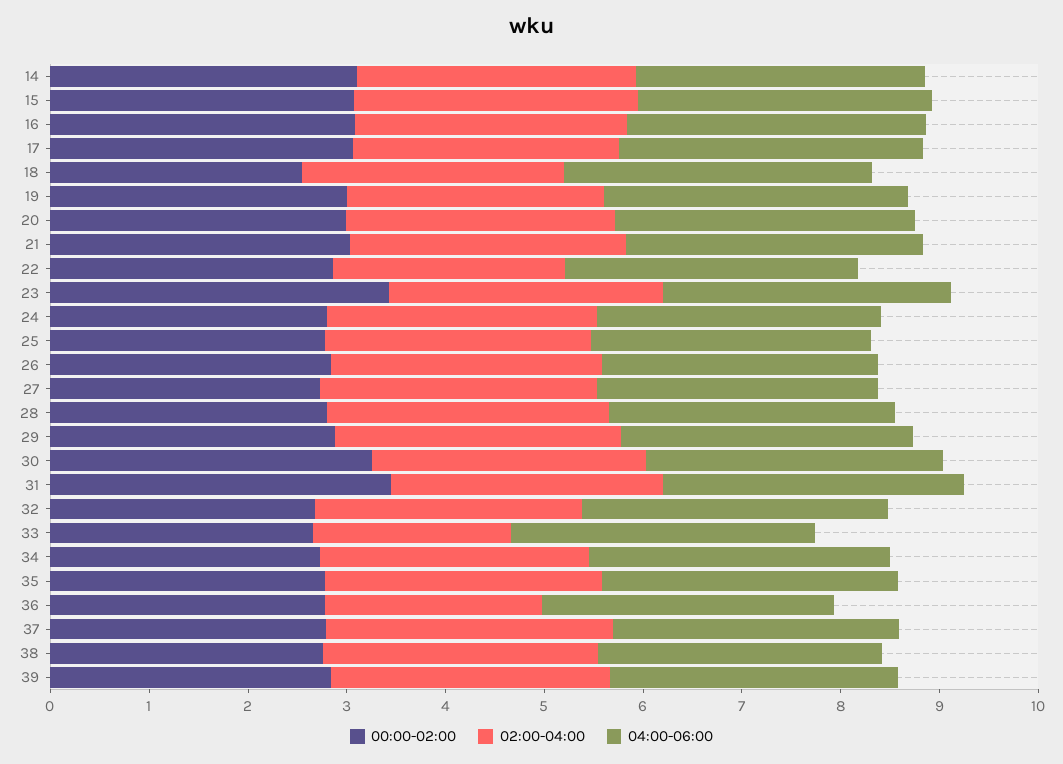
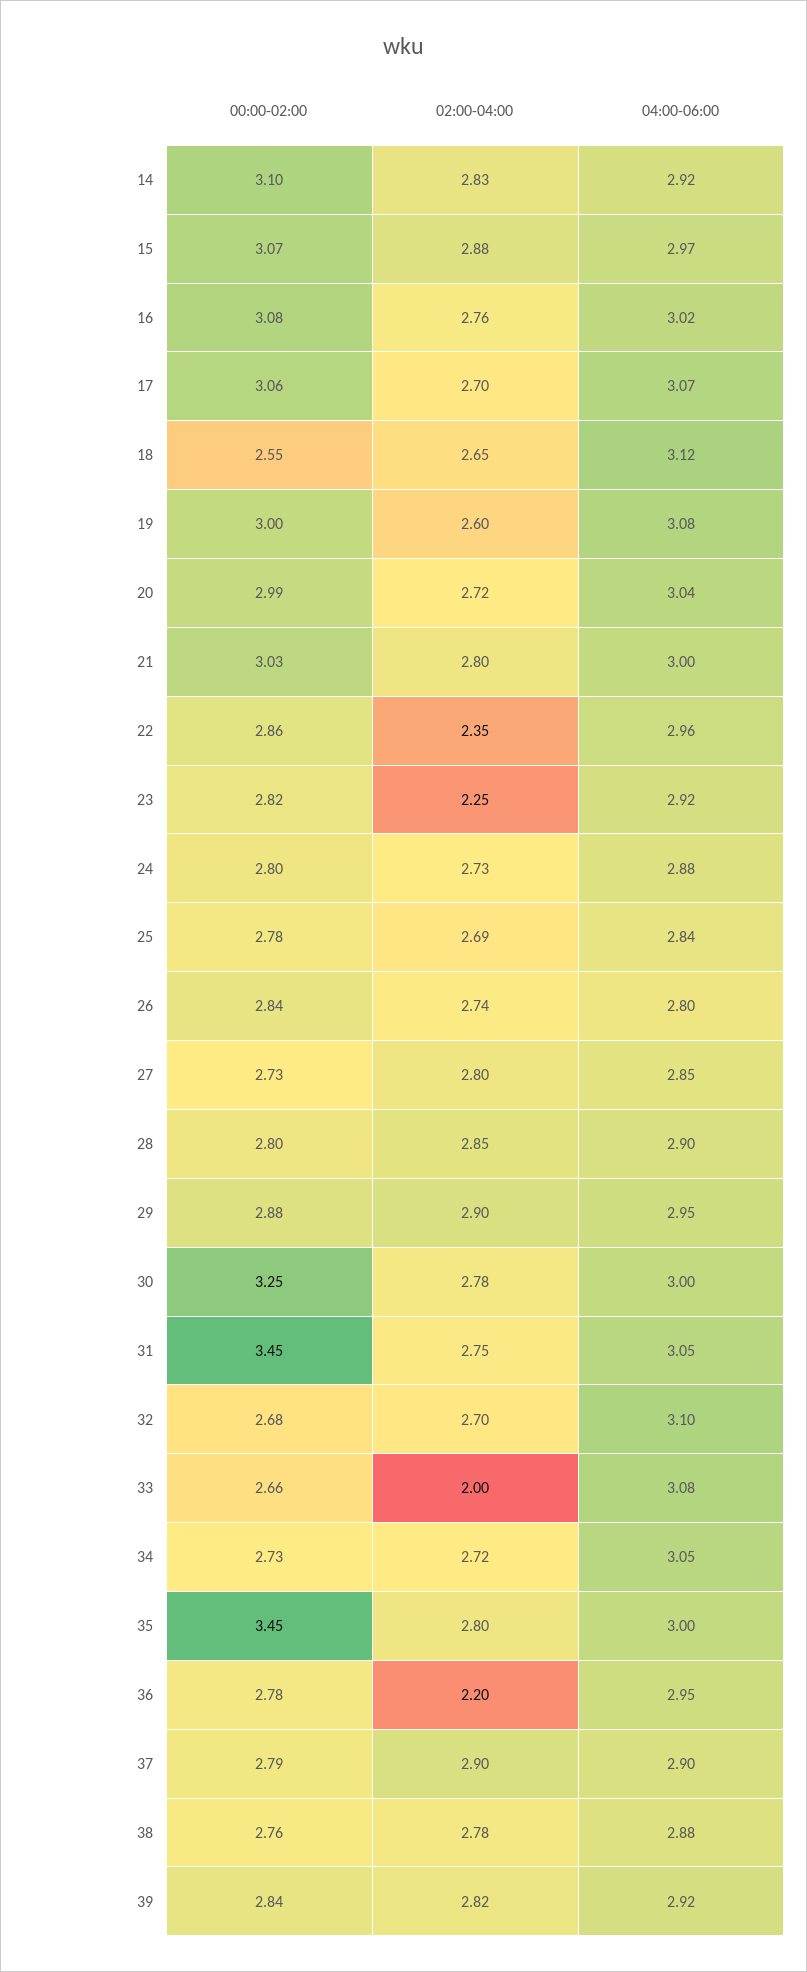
00:00-02:00, 23: 3.4 -> 2.82
02:00-04:00, 23: 2.8 -> 2.25
00:00-02:00, 35: 2.8 -> 3.45

